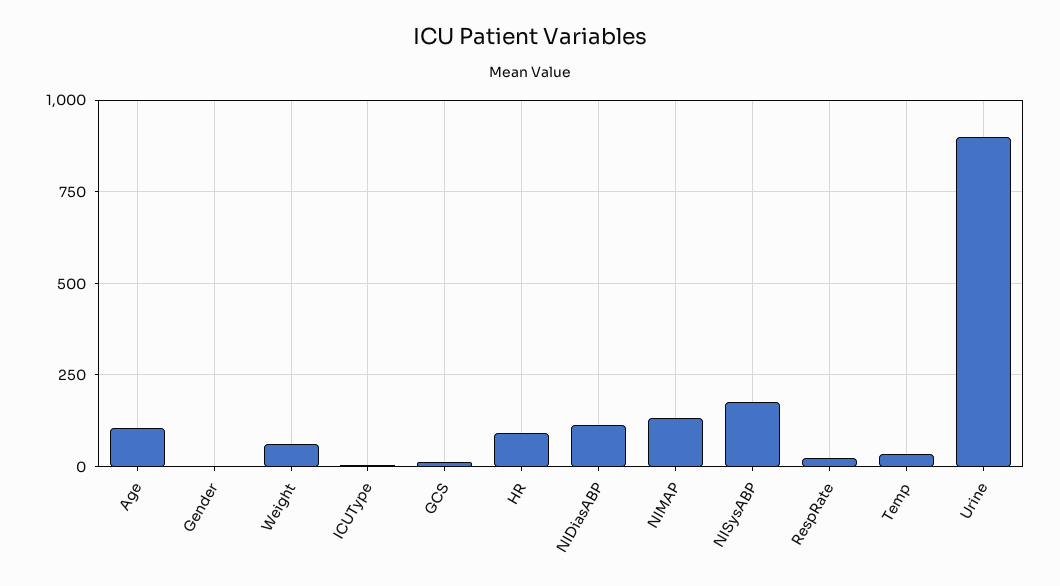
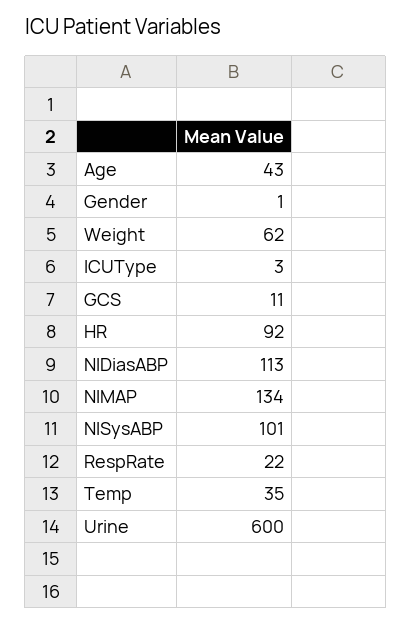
Age: 100 -> 43
NISysABP: 175 -> 101
Urine: 900 -> 600

